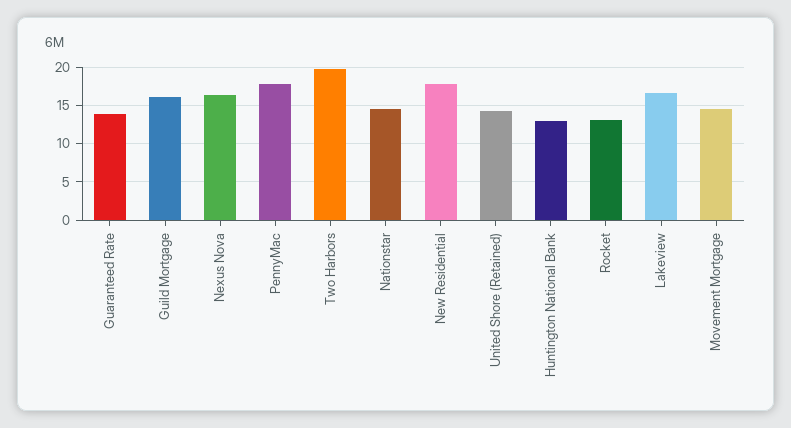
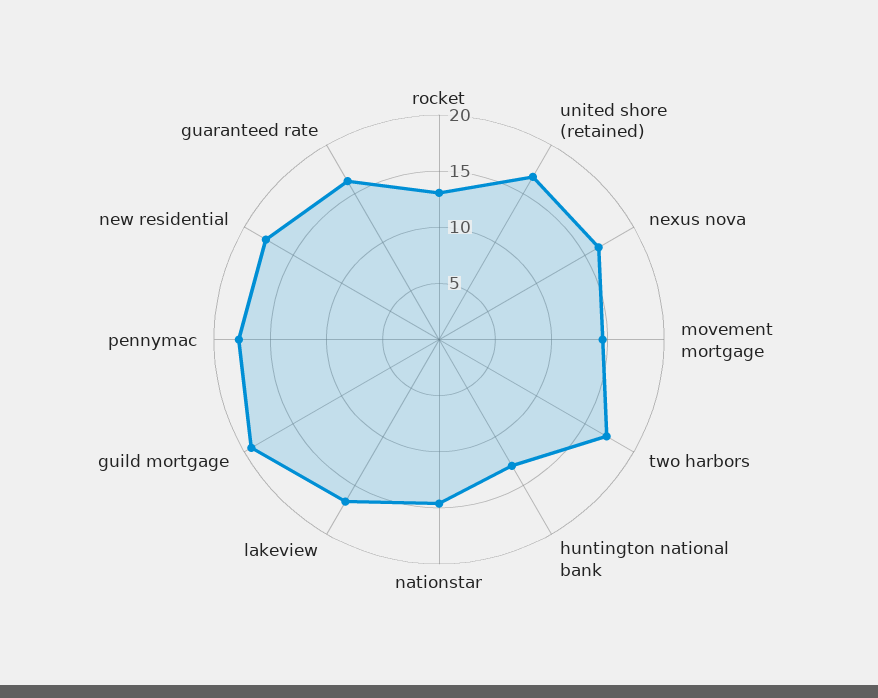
Guaranteed Rate: 14 -> 16
Guild Mortgage: 16 -> 19
Two Harbors: 20 -> 17
United Shore (Retained): 14 -> 17

